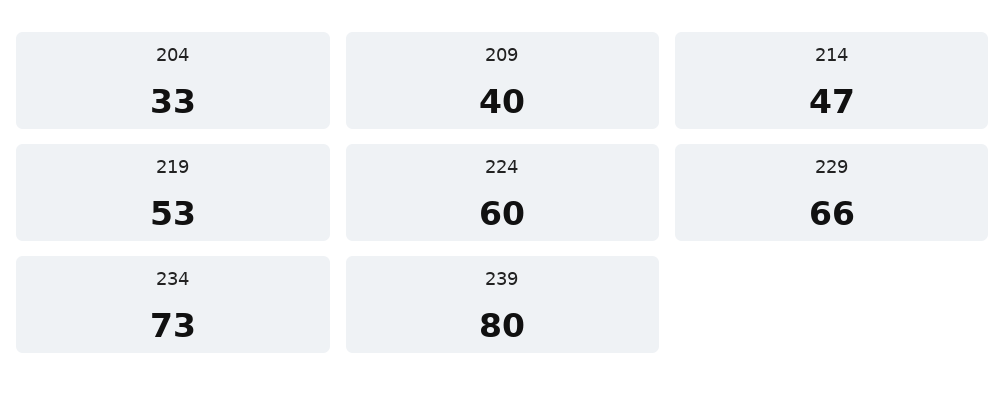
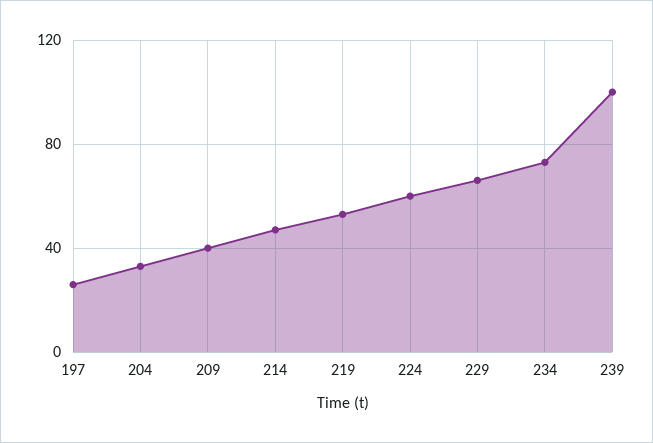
239: 80 -> 100
197: none -> 25

